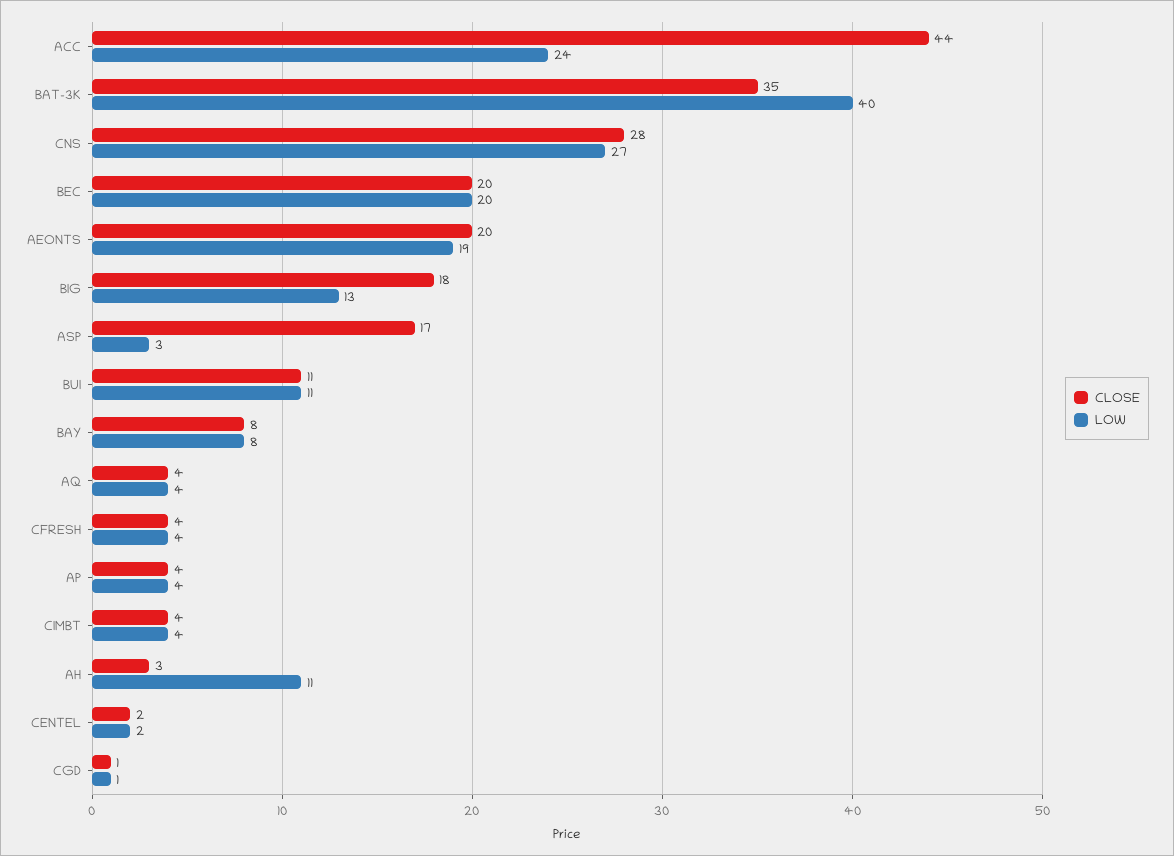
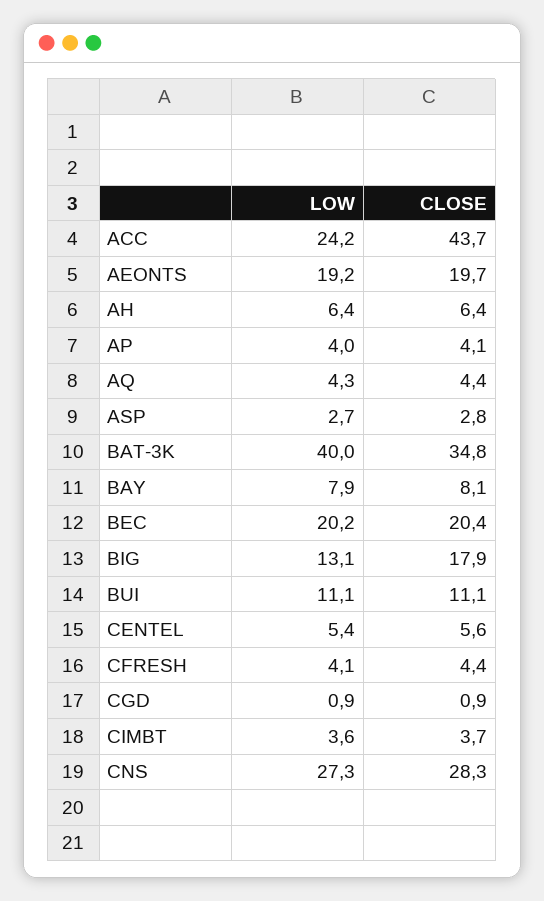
CLOSE, ASP: 17 -> 2.8
CLOSE, AH: 3 -> 6.4
LOW, AH: 11 -> 6.4
CLOSE, CENTEL: 2 -> 5.6
LOW, CENTEL: 2 -> 5.4

